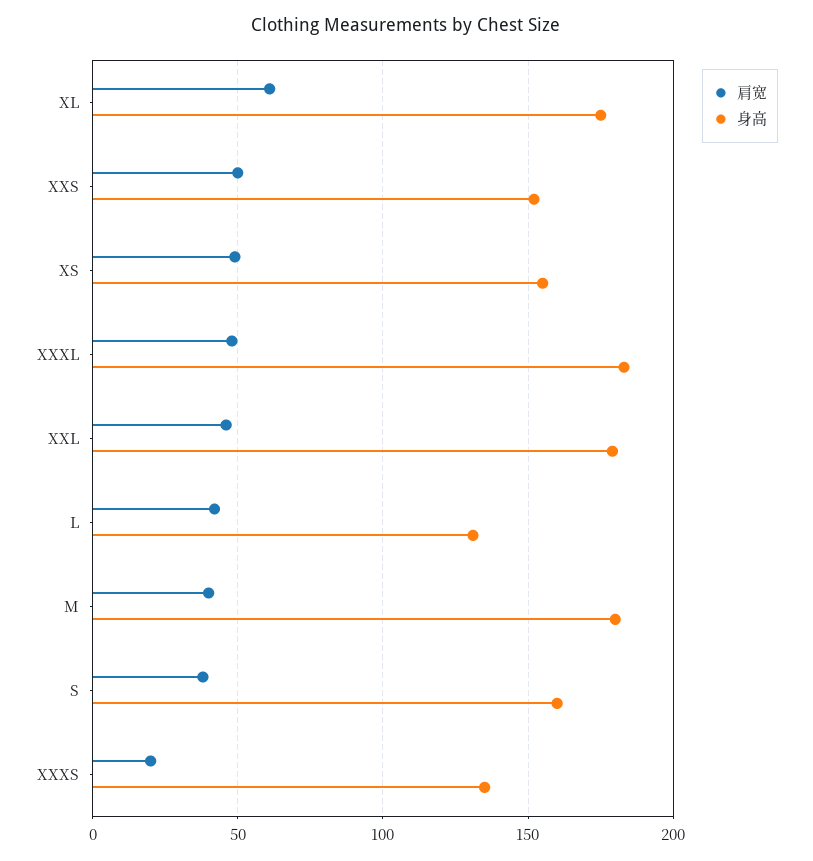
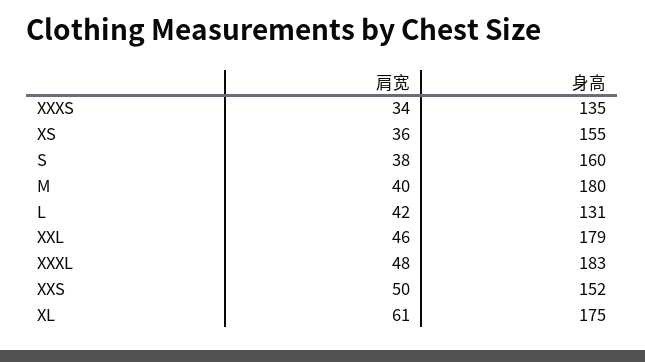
肩宽, XS: 50 -> 36
肩宽, XXXS: 20 -> 34

